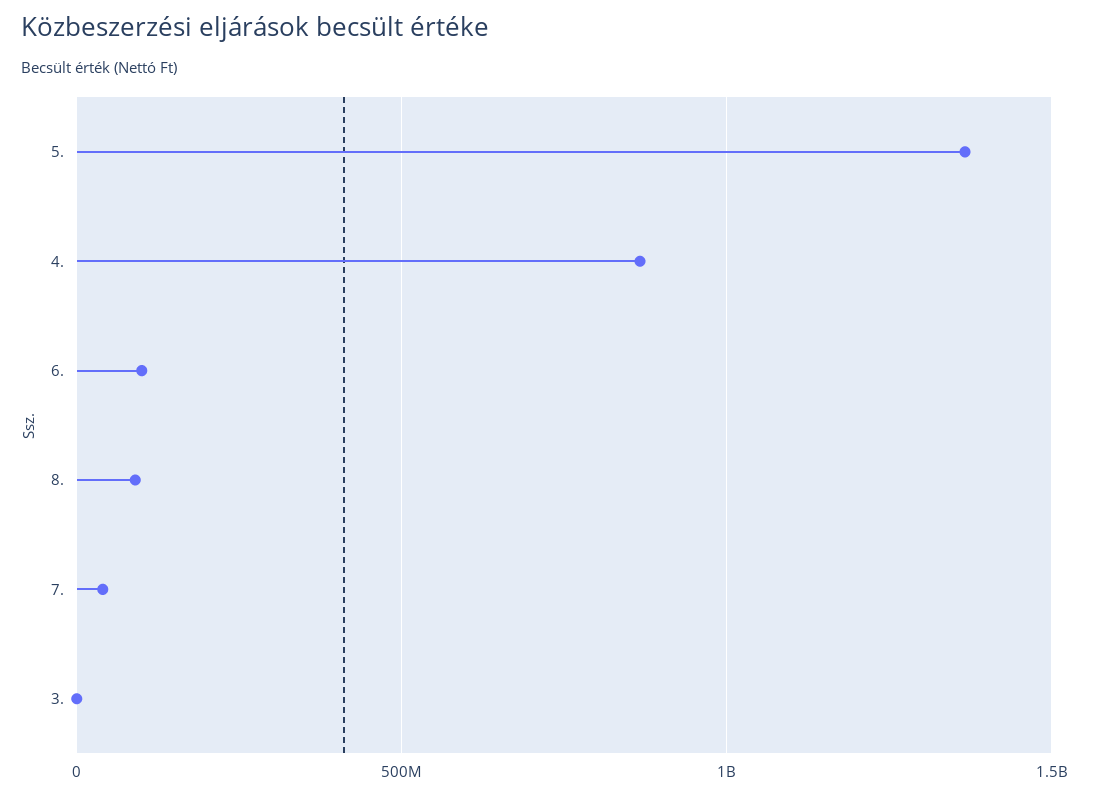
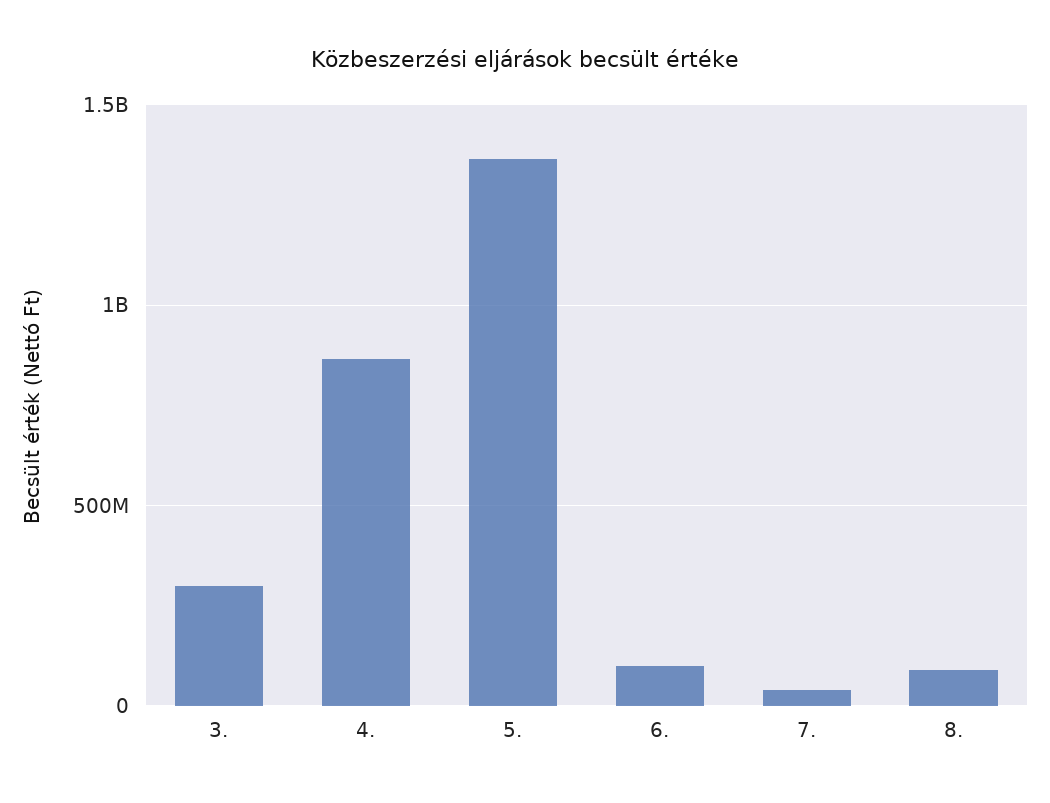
3.: 0 -> 300000000

